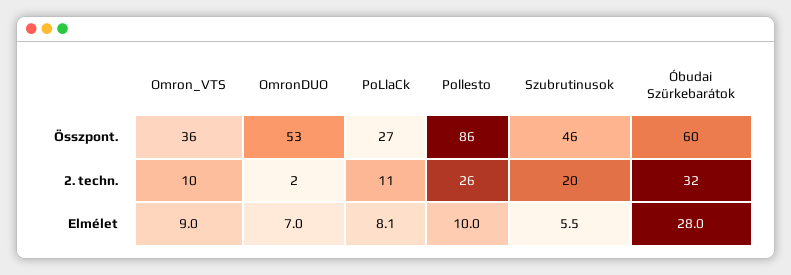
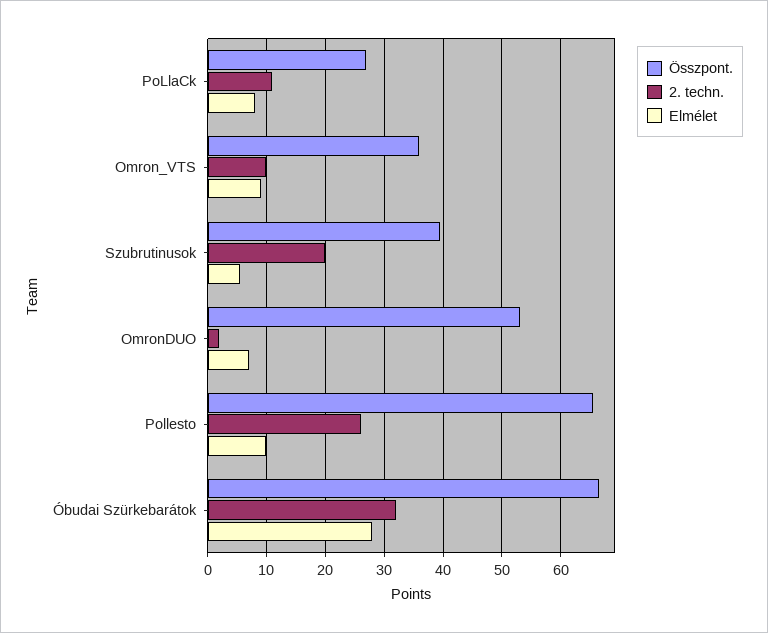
Összpont., Pollesto: 86 -> 66
Összpont., Szubrutinusok: 46 -> 40
Összpont., Óbudai Szürkebarátok: 60 -> 66

